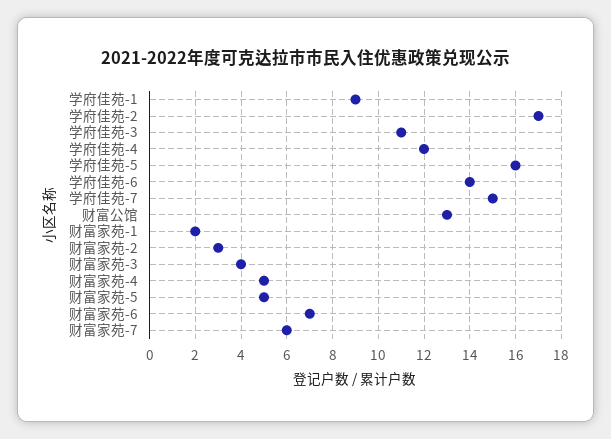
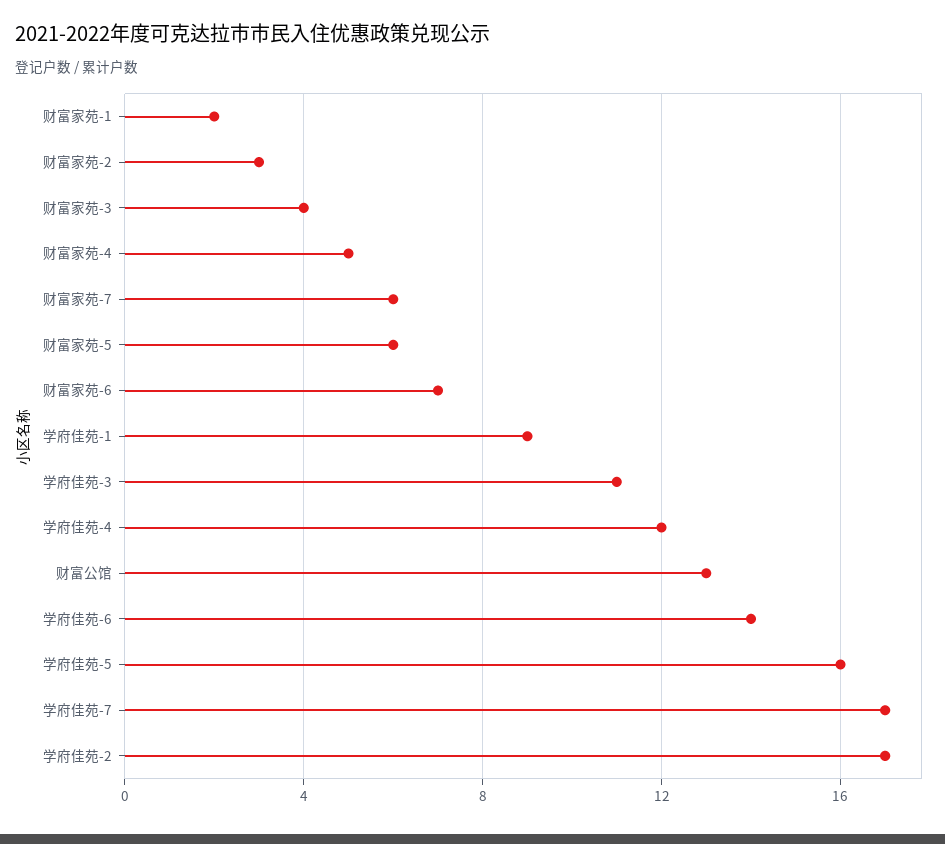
学府佳苑-7: 15 -> 17
财富家苑-5: 5 -> 6

